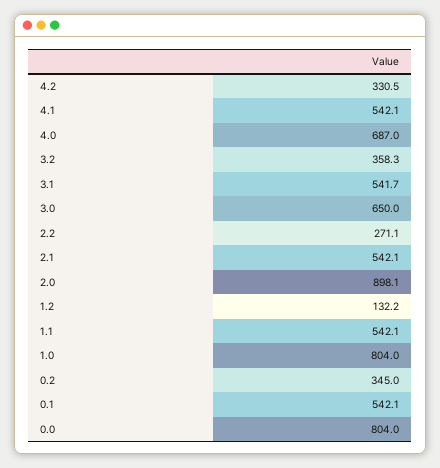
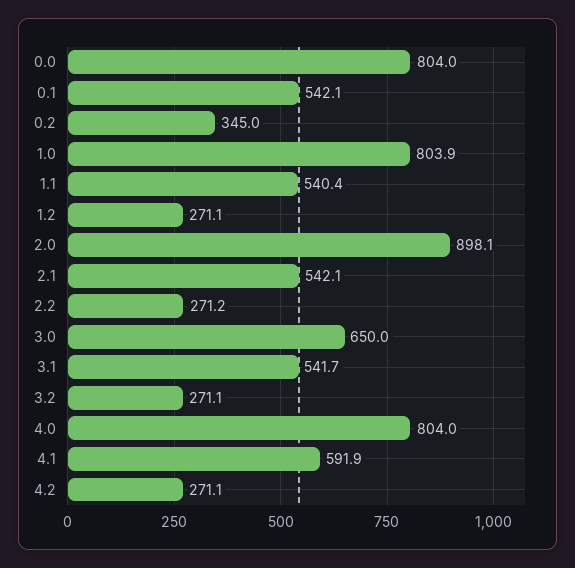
4.2: 330.5 -> 271.1
4.1: 542.1 -> 591.9
4.0: 687 -> 804
3.2: 358.3 -> 271.1
2.2: 271.1 -> 271.2
1.2: 132.2 -> 271.1
1.1: 542.1 -> 540.4
1.0: 804 -> 803.9

